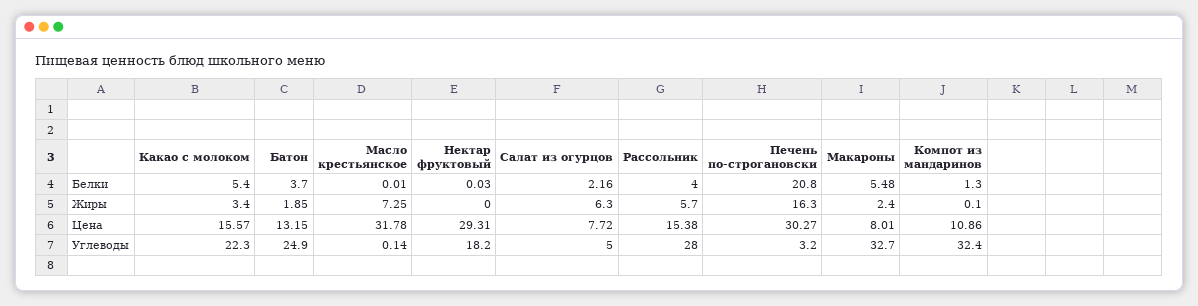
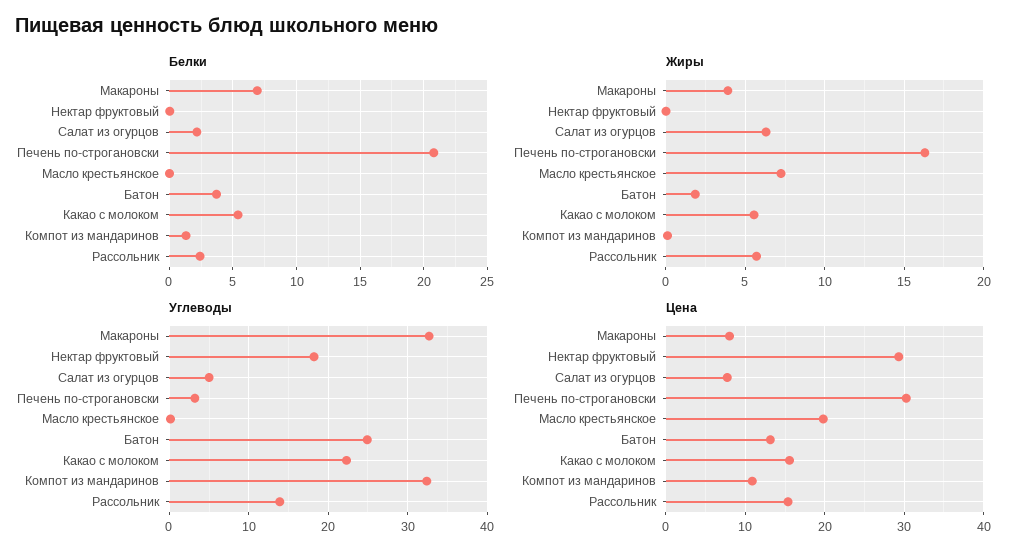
Белки, Рассольник: 4 -> 2.5
Белки, Макароны: 5.48 -> 7
Жиры, Какао с молоком: 3.4 -> 5.5
Жиры, Макароны: 2.4 -> 4
Цена, Масло крестьянское: 31.78 -> 20
Углеводы, Рассольник: 28 -> 14

